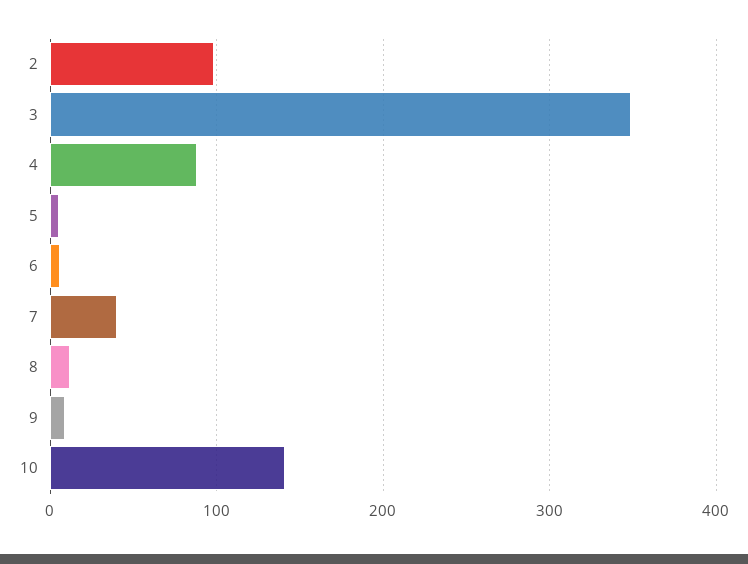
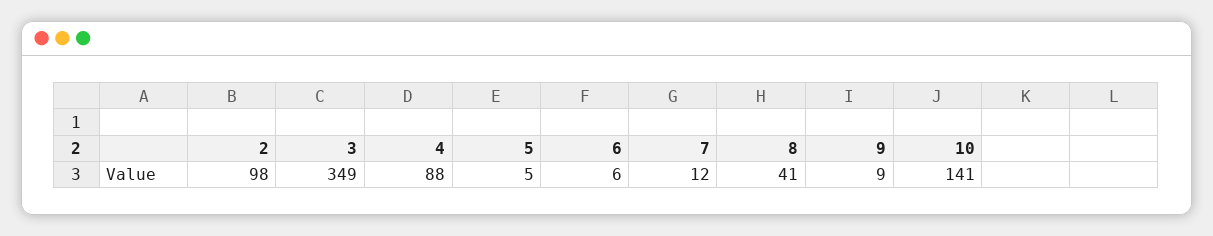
7: 40 -> 12
8: 10 -> 41

